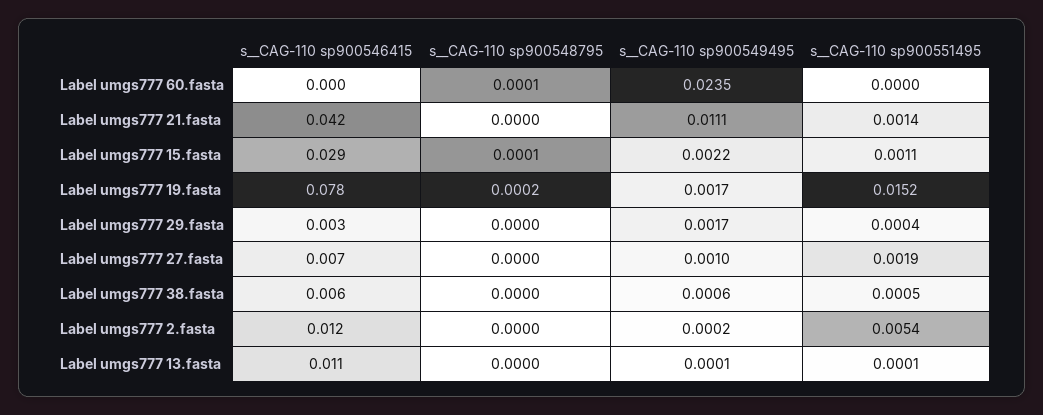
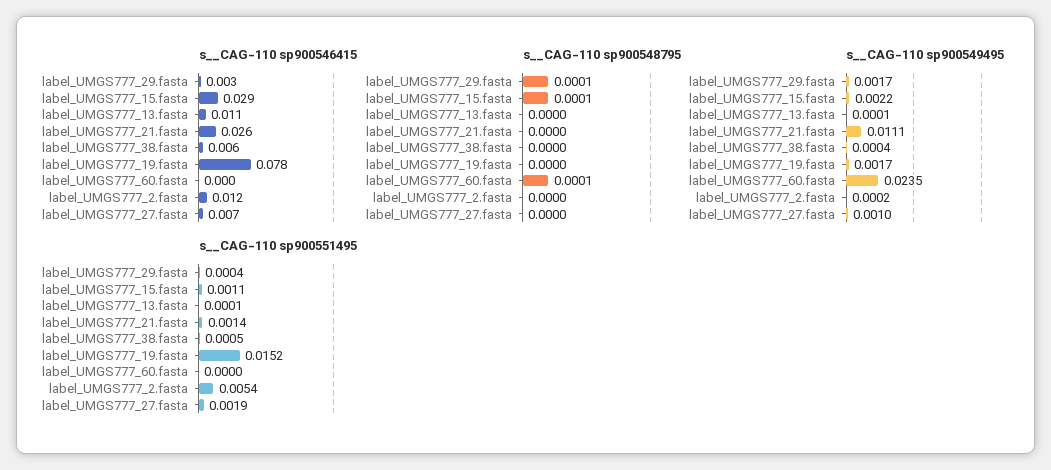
s__CAG-110 sp900546415, Label umgs777 21.fasta: 0.042 -> 0.026
s__CAG-110 sp900548795, Label umgs777 19.fasta: 0.0002 -> 0
s__CAG-110 sp900548795, Label umgs777 29.fasta: 0 -> 0.0001
s__CAG-110 sp900549495, Label umgs777 38.fasta: 0.0006 -> 0.0004

